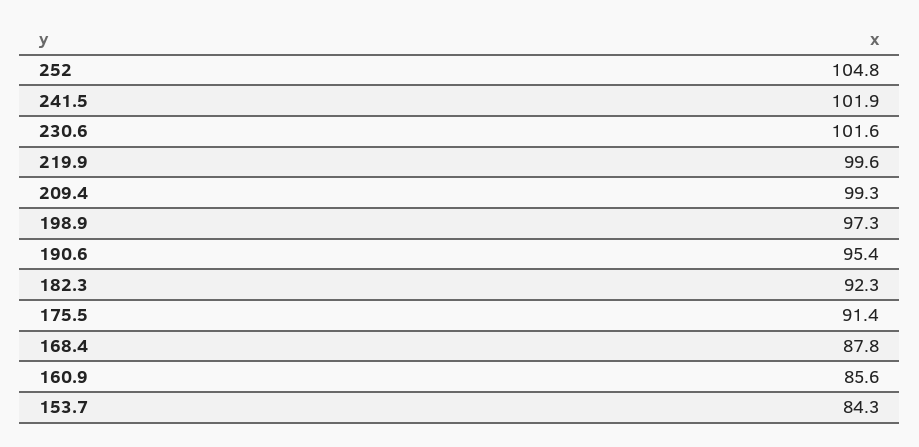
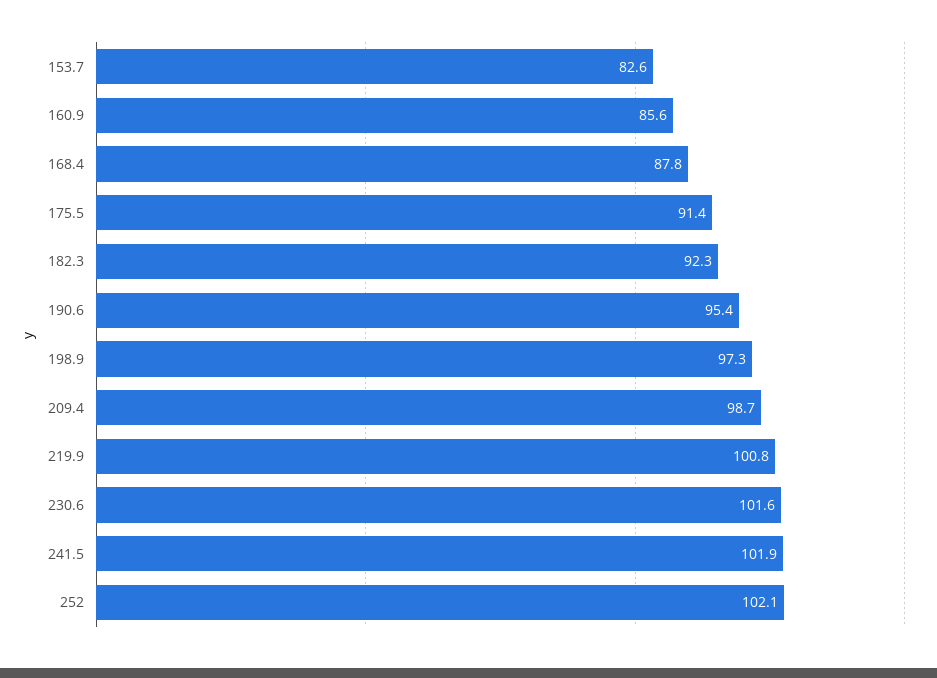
252: 104.8 -> 102.1
219.9: 99.6 -> 100.8
209.4: 99.3 -> 98.7
153.7: 84.3 -> 82.6

